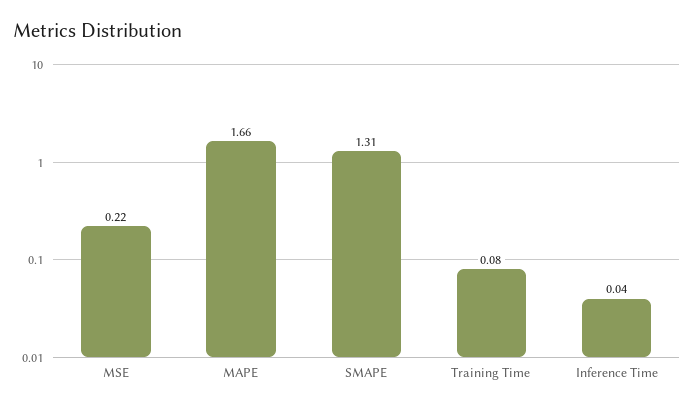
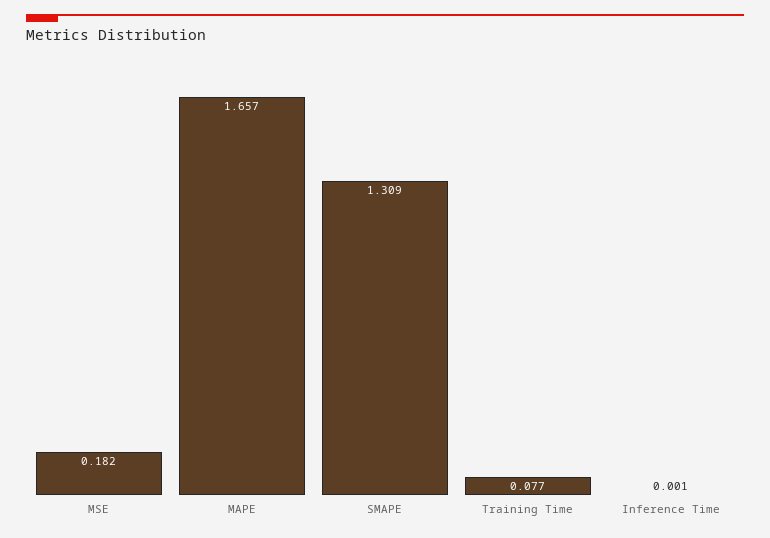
MSE: 0.22 -> 0.182
Inference Time: 0.04 -> 0.001

